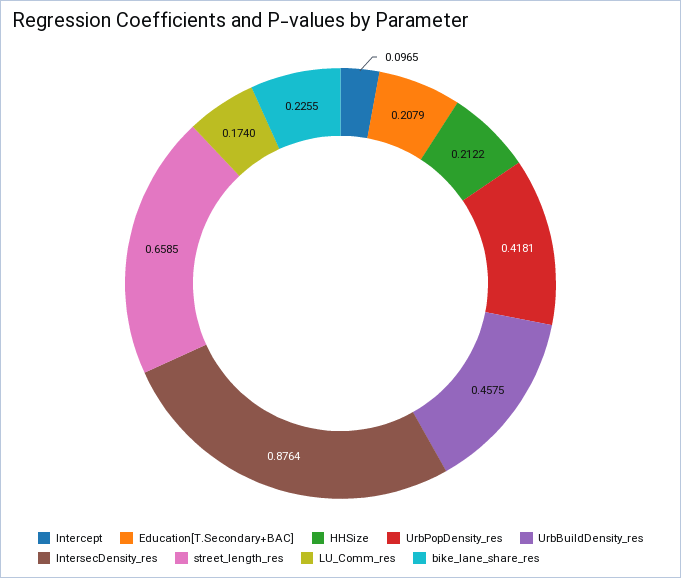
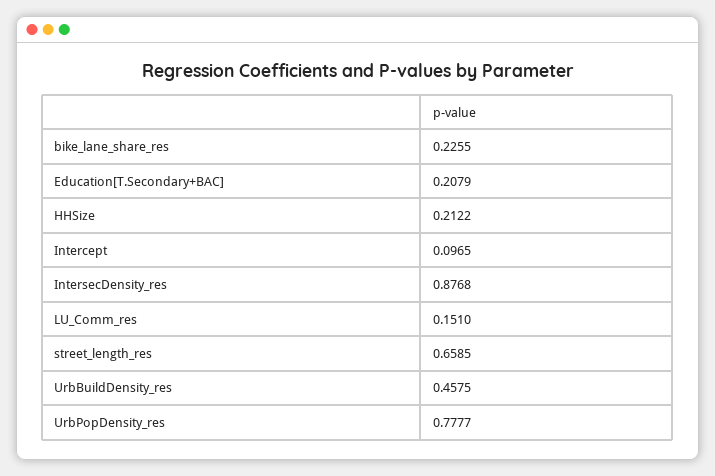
UrbPopDensity_res: 0.4181 -> 0.7777
IntersecDensity_res: 0.8764 -> 0.8768
LU_Comm_res: 0.174 -> 0.151

